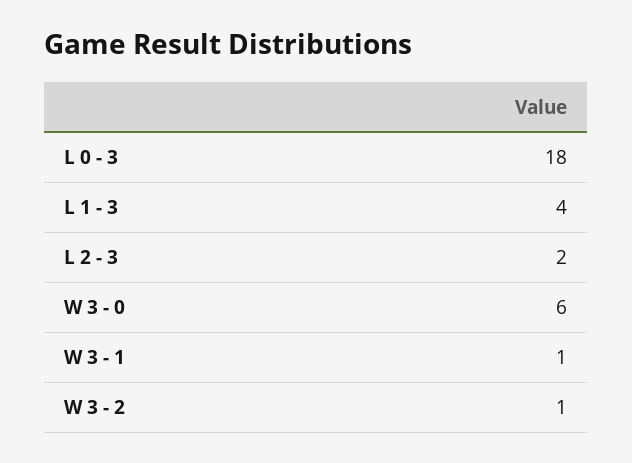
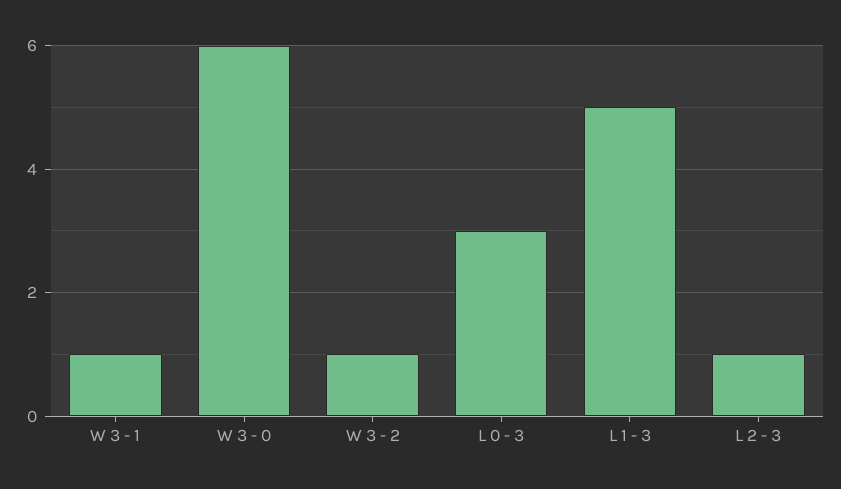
L 0 - 3: 18 -> 3
L 1 - 3: 4 -> 5
L 2 - 3: 2 -> 1

